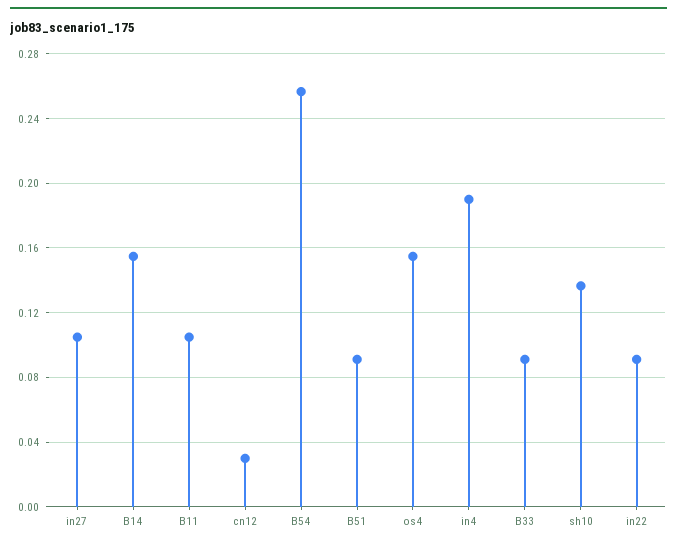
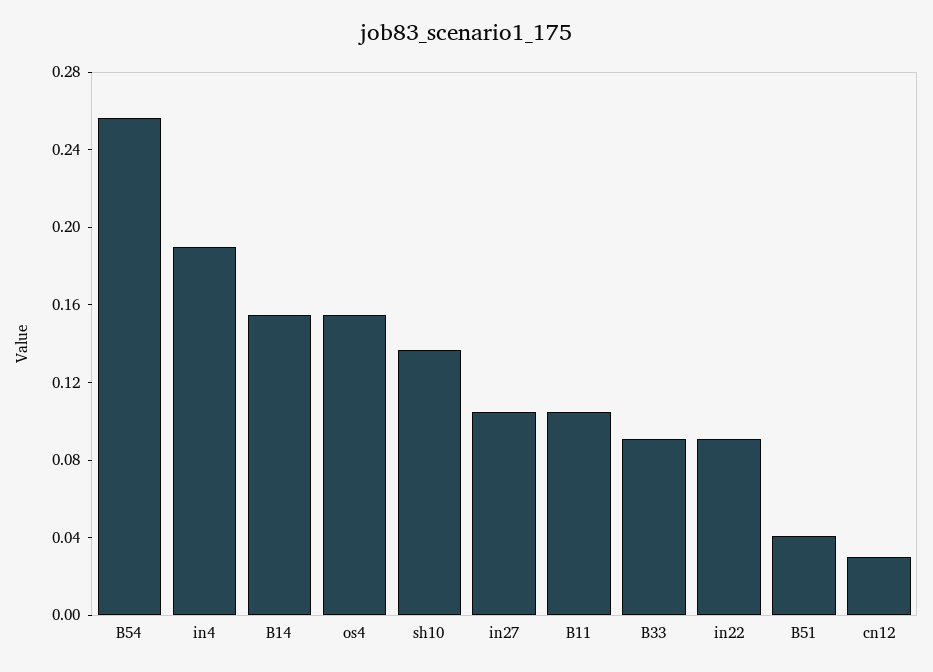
B51: 0.09 -> 0.04

